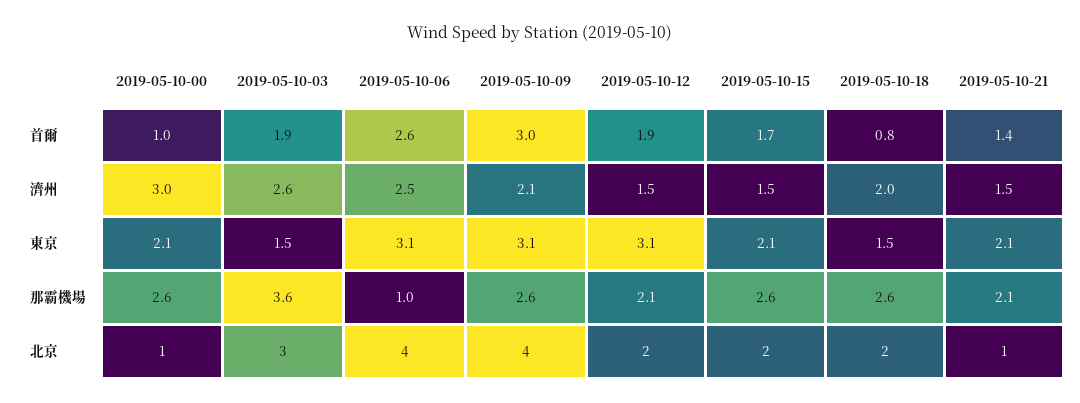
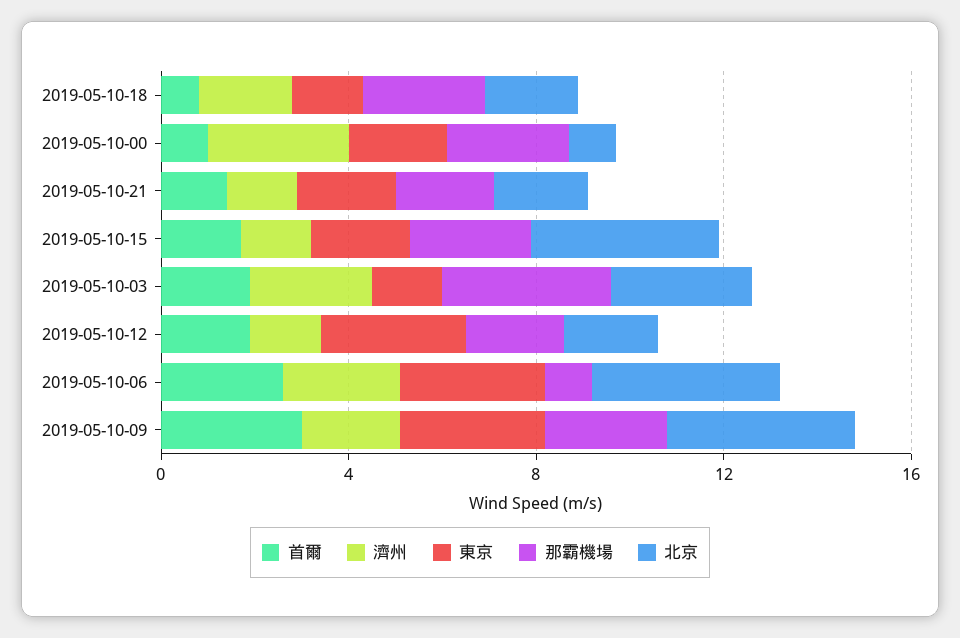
北京, 2019-05-10-15: 2 -> 4
北京, 2019-05-10-21: 1 -> 2

